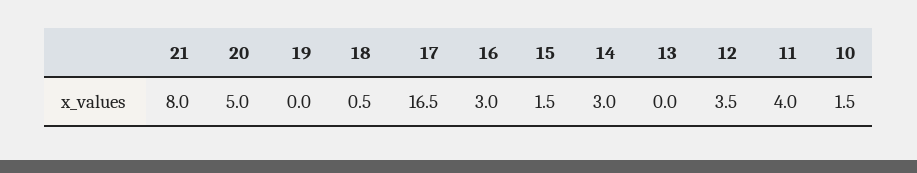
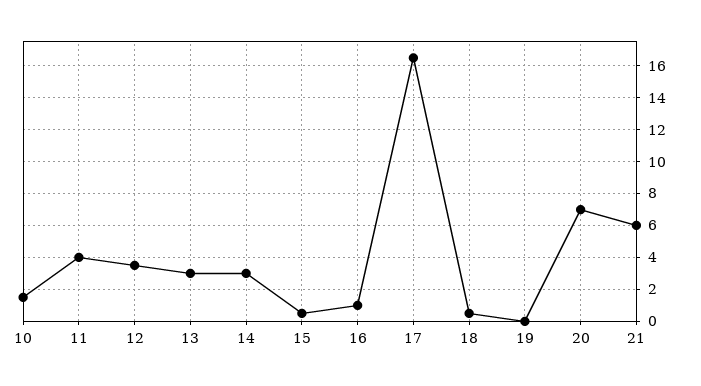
21: 8 -> 6
20: 5 -> 7
16: 3 -> 1
15: 1.5 -> 0.5
13: 0 -> 3

